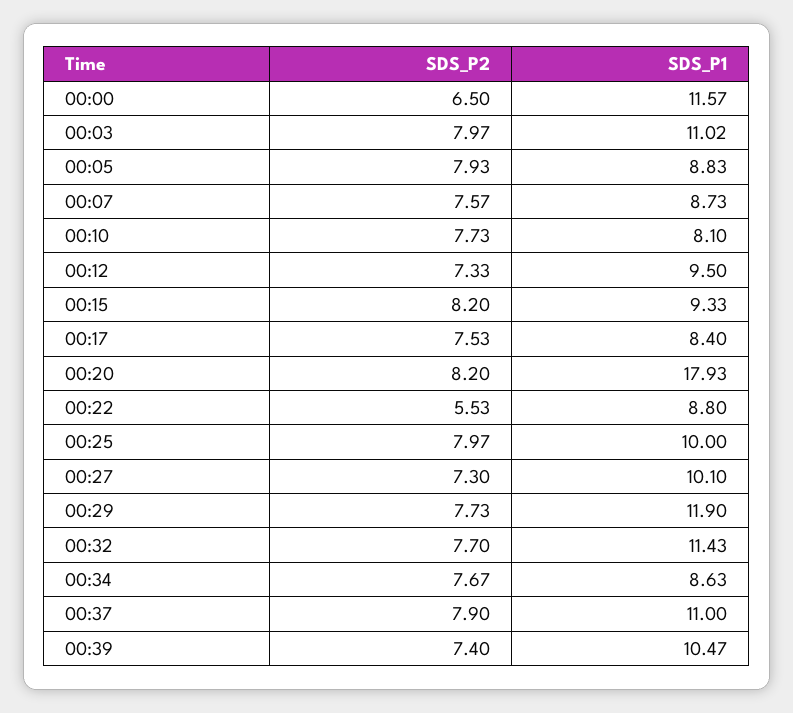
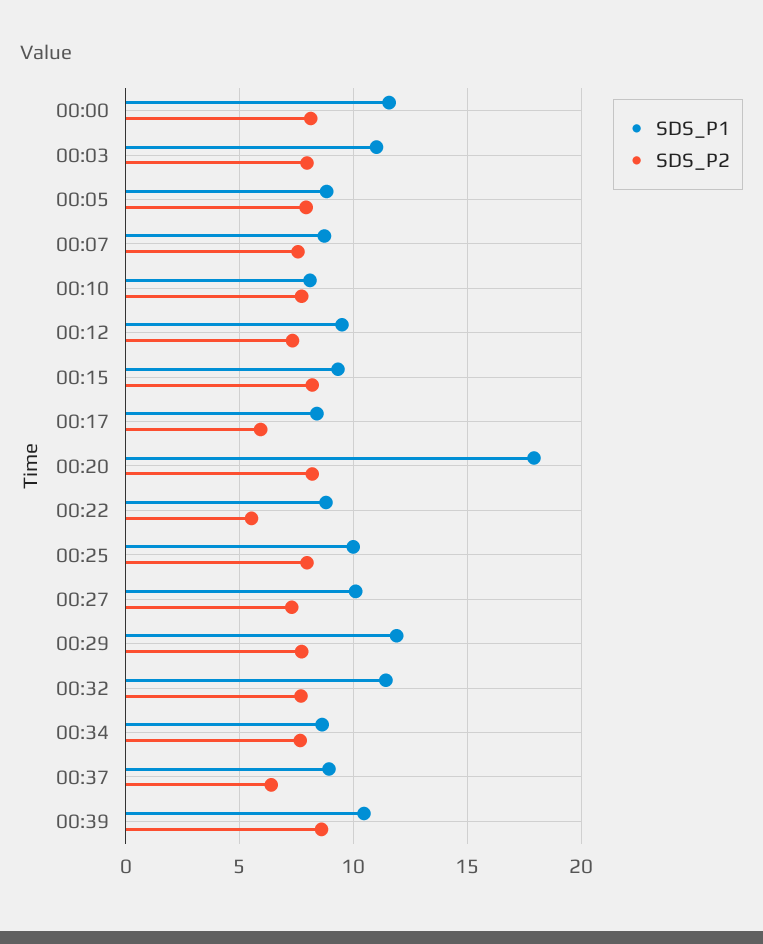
SDS_P2, 00:00: 6.5 -> 8
SDS_P2, 00:17: 7.53 -> 6
SDS_P2, 00:37: 7.9 -> 6.5
SDS_P1, 00:37: 11 -> 9
SDS_P2, 00:39: 7.4 -> 8.5

